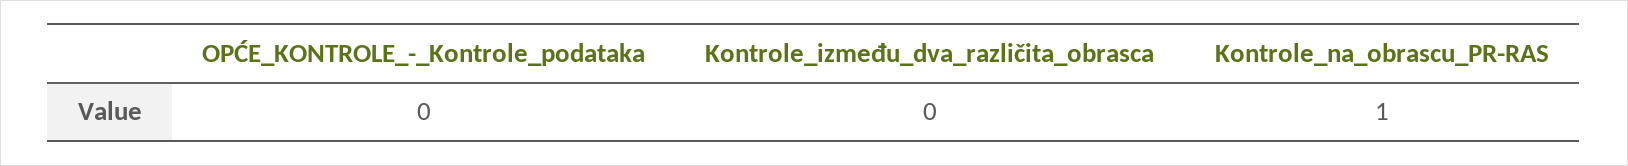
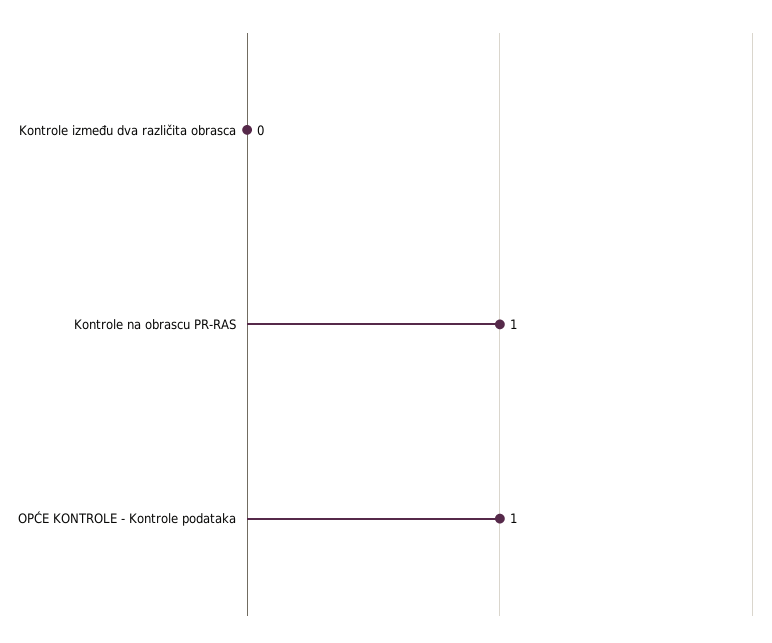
OPĆE_KONTROLE_-_Kontrole_podataka: 0 -> 1

